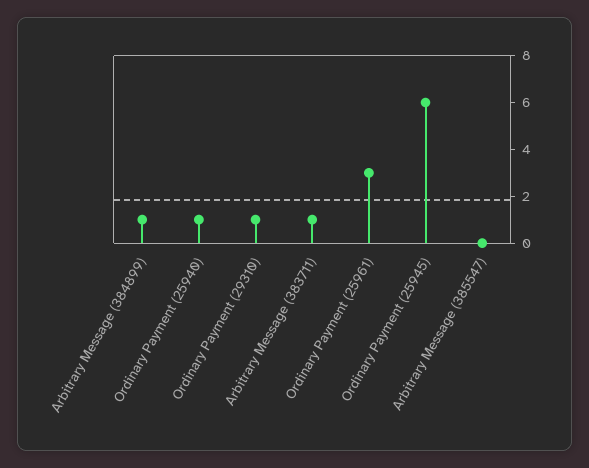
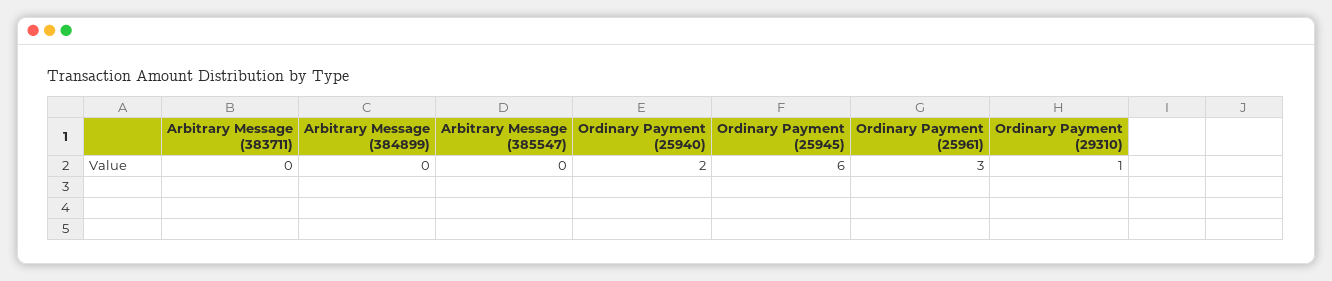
Arbitrary Message (384899): 1 -> 0
Ordinary Payment (25940): 1 -> 2
Arbitrary Message (383711): 1 -> 0

